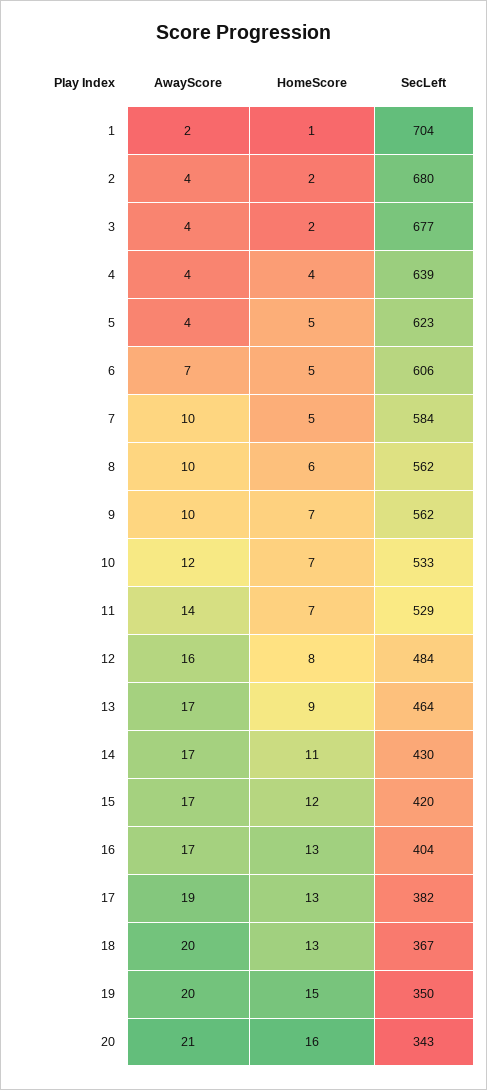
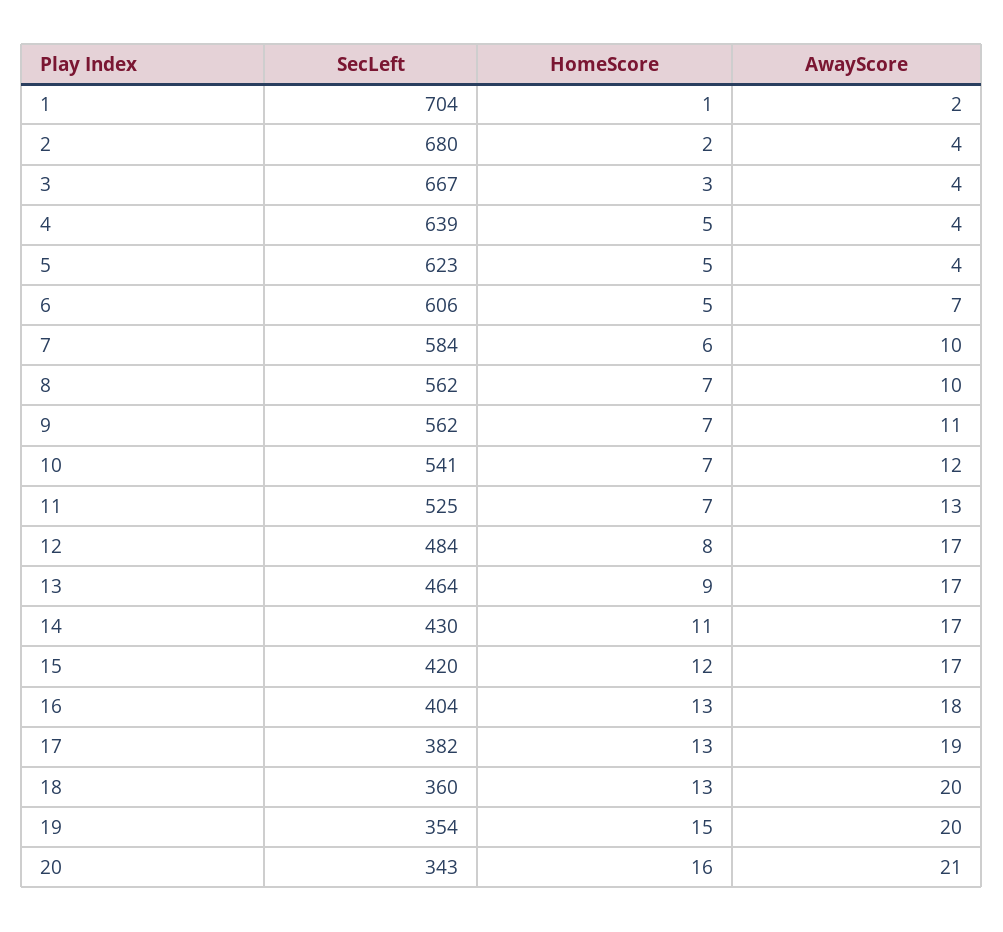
HomeScore, 3: 2 -> 3
SecLeft, 3: 677 -> 667
HomeScore, 4: 4 -> 5
HomeScore, 7: 5 -> 6
HomeScore, 8: 6 -> 7
AwayScore, 9: 10 -> 11
SecLeft, 10: 533 -> 541
AwayScore, 11: 14 -> 13
SecLeft, 11: 529 -> 525
AwayScore, 12: 16 -> 17
AwayScore, 16: 17 -> 18
SecLeft, 18: 367 -> 360
SecLeft, 19: 350 -> 354

